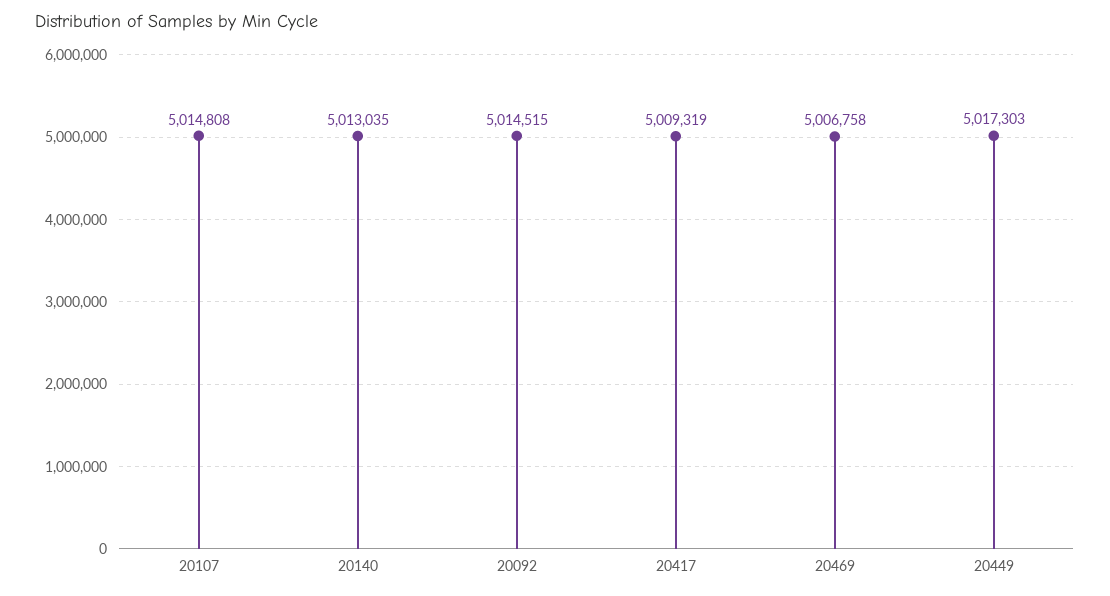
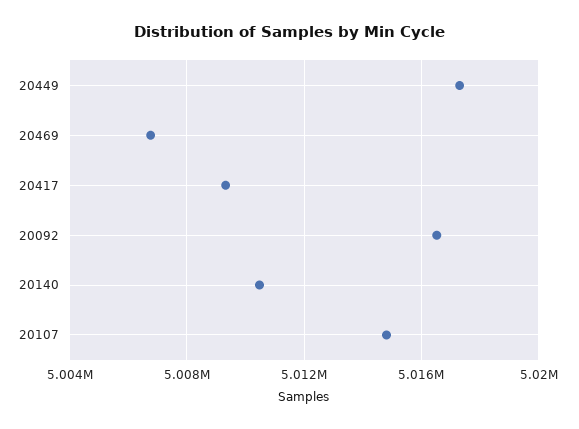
20140: 5013035 -> 5010500
20092: 5014515 -> 5016500

